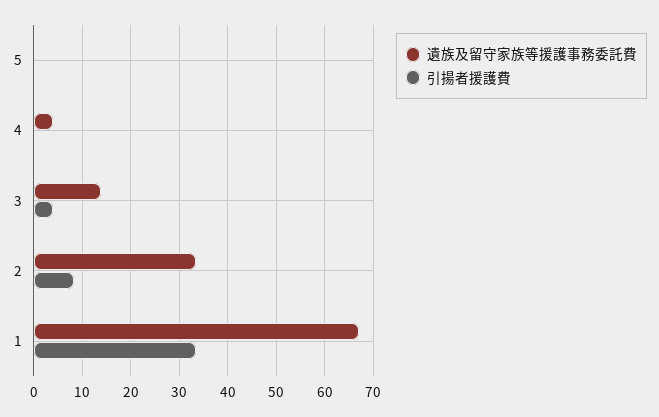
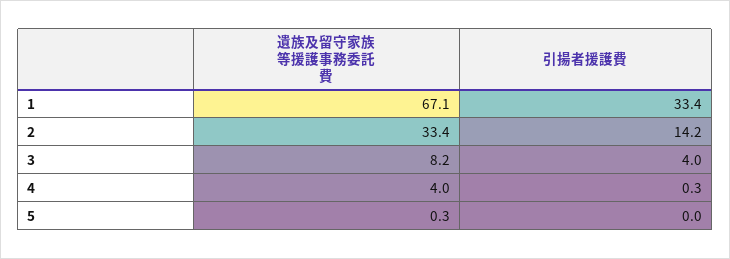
遺族及留守家族等援護事務委託費, 3: 14 -> 8.2
引揚者援護費, 2: 8 -> 14.2

